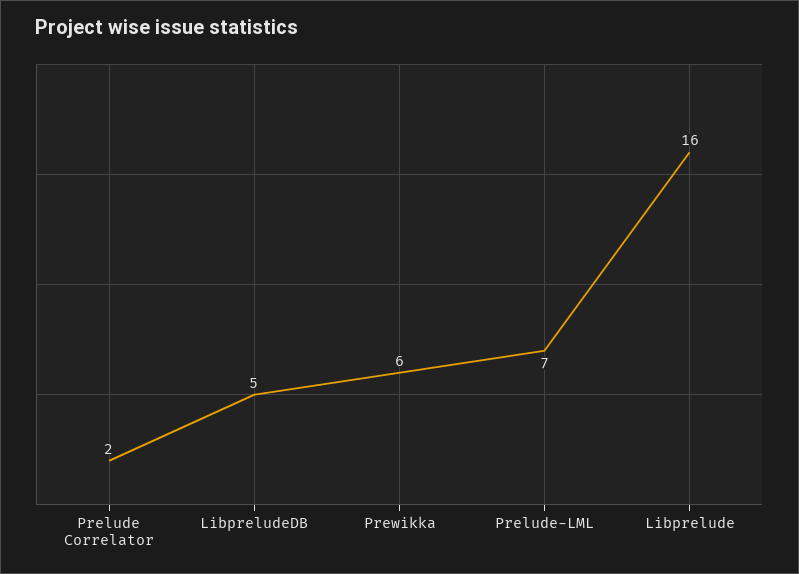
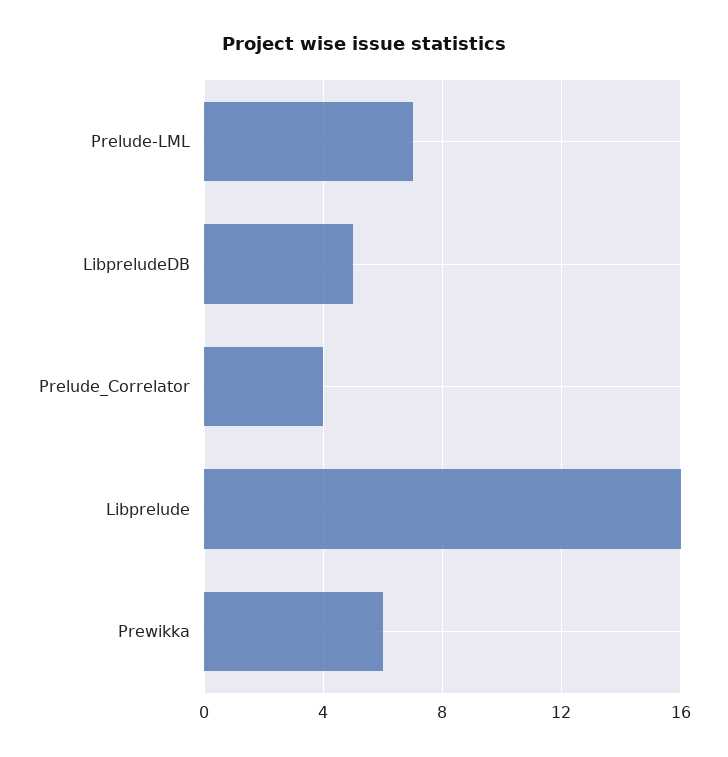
Prelude Correlator: 2 -> 4

